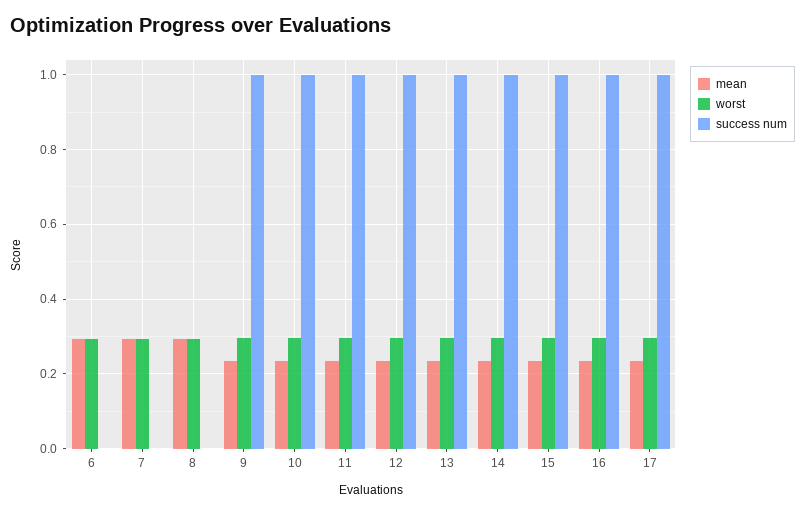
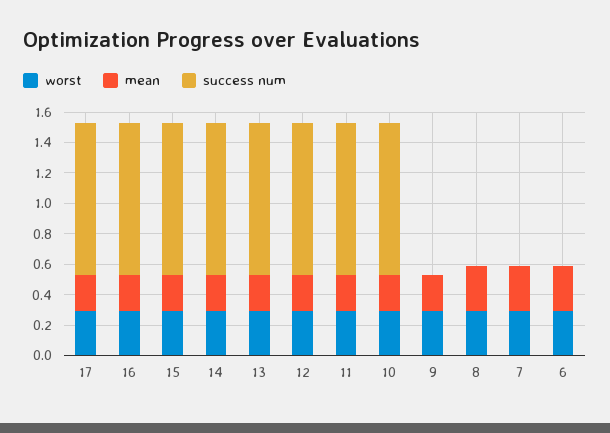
success num, 9: 1 -> 0

